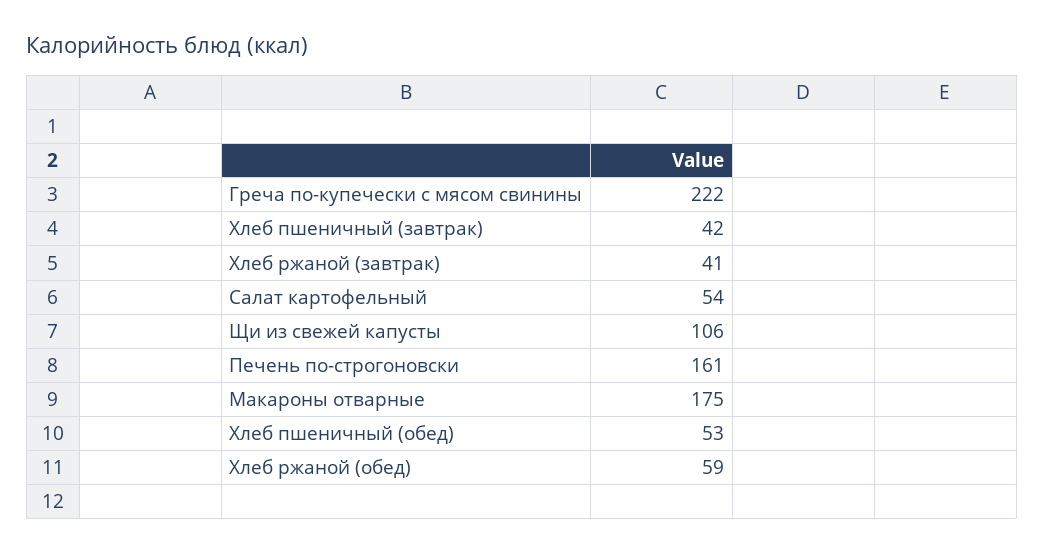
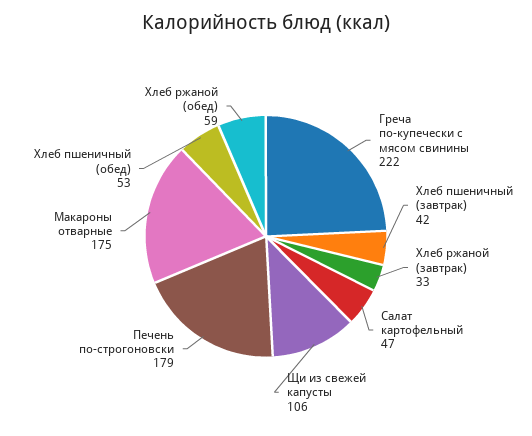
Хлеб ржаной (завтрак): 41 -> 33
Салат картофельный: 54 -> 47
Печень по-строгоновски: 161 -> 179

